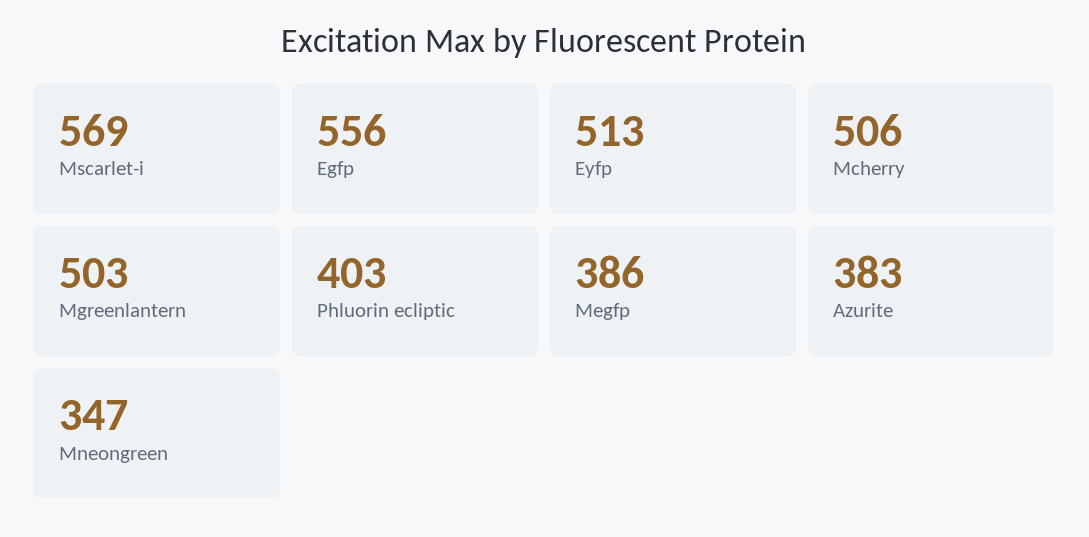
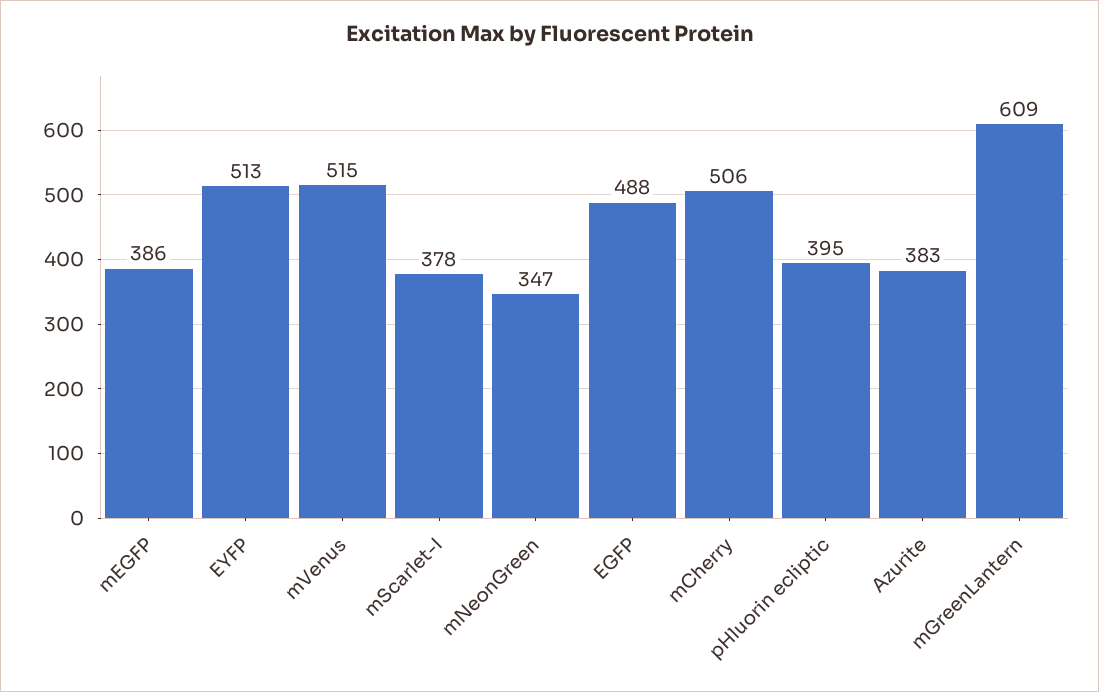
Mscarlet-i: 569 -> 378
Egfp: 556 -> 488
Mgreenlantern: 503 -> 609
Phluorin ecliptic: 403 -> 395
mVenus: none -> 515

